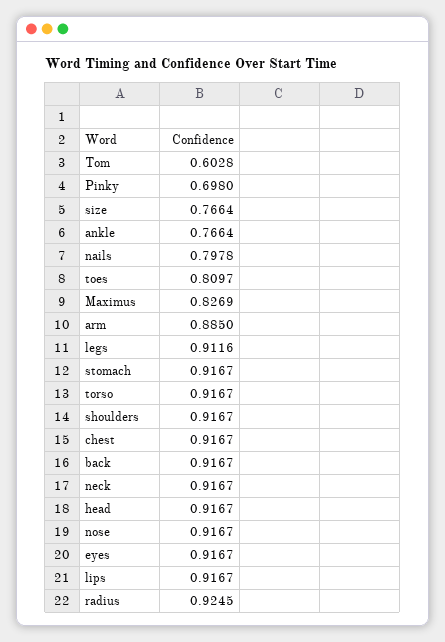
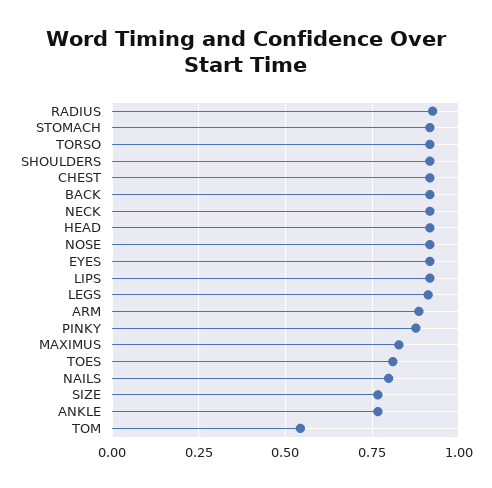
Tom: 0.6028 -> 0.55
Pinky: 0.698 -> 0.875

